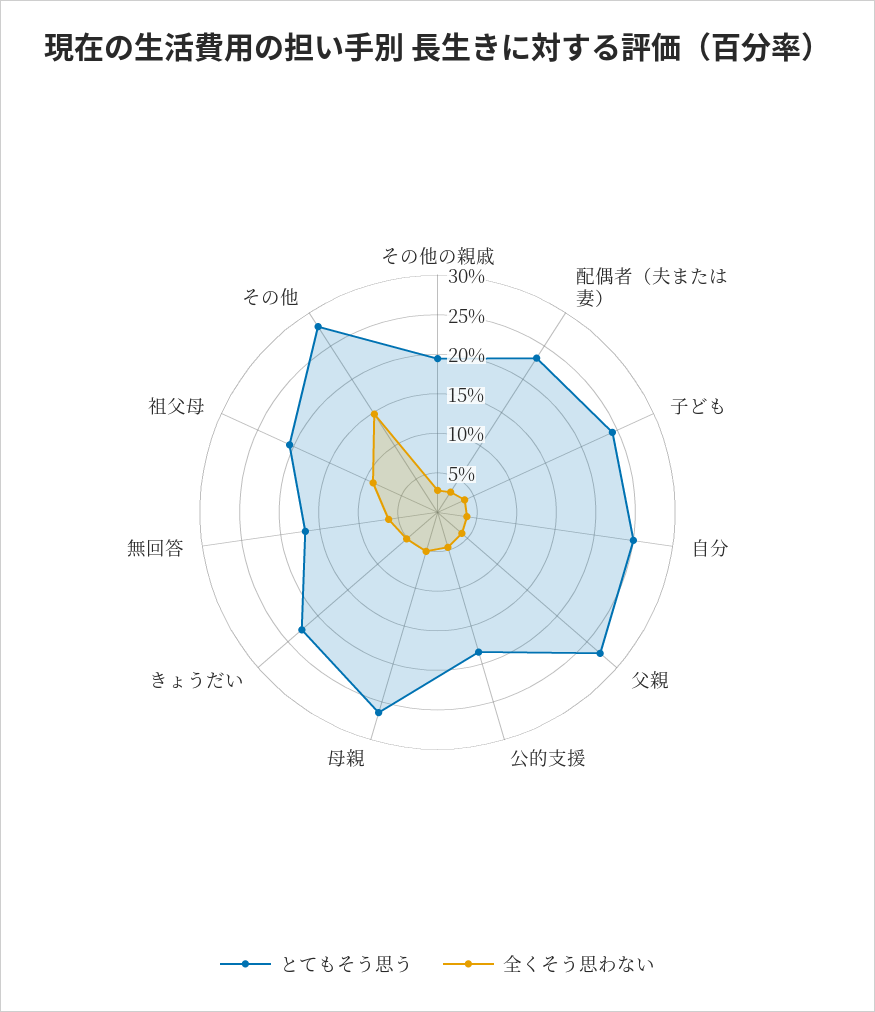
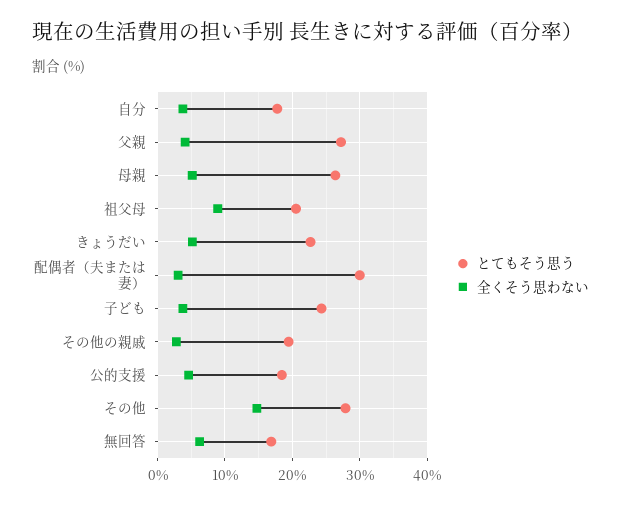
とてもそう思う, 配偶者（夫または妻）: 22.5 -> 30
とてもそう思う, 自分: 25 -> 18

